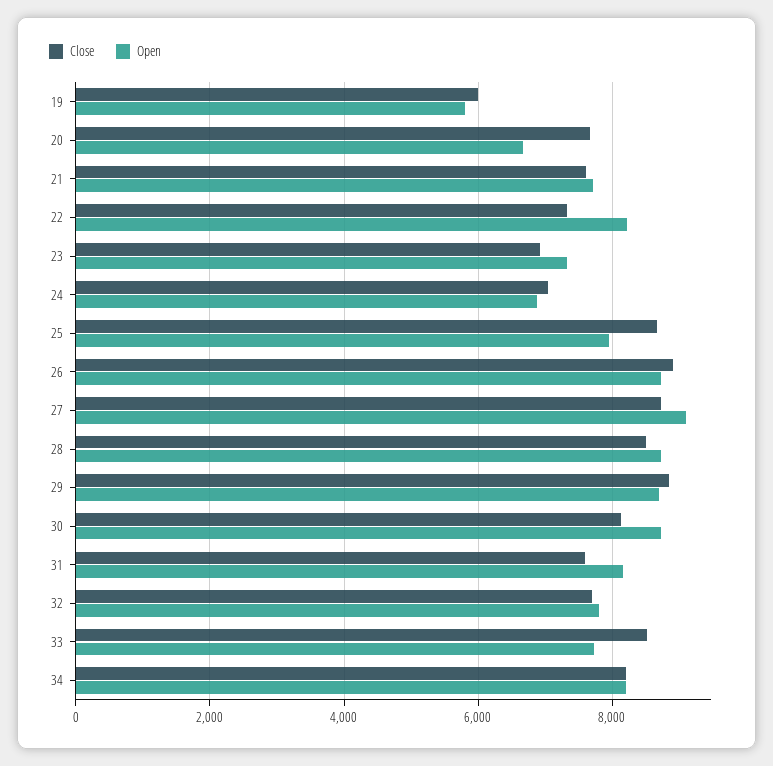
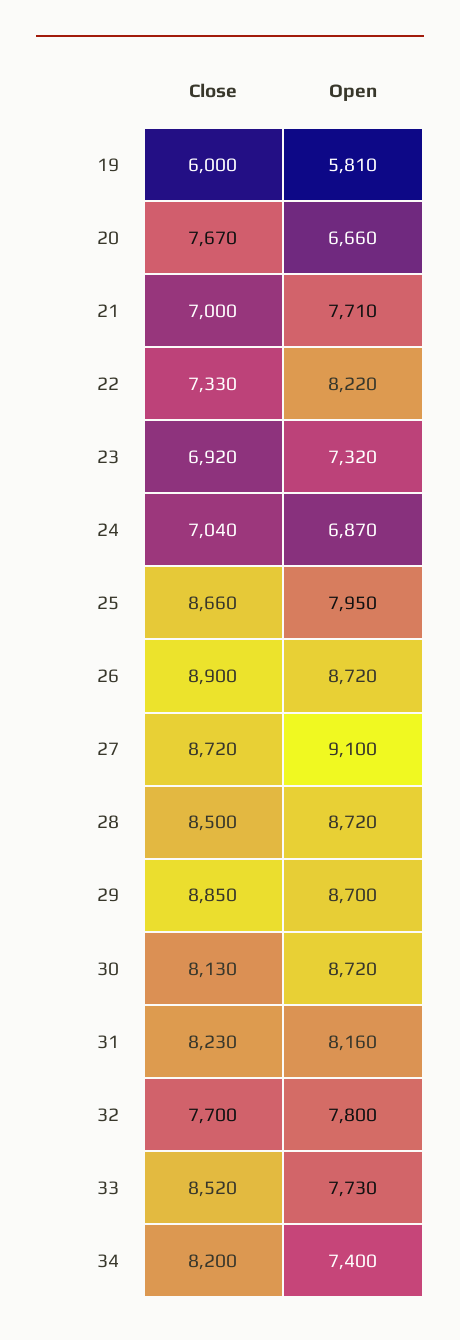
Close, 21: 7600 -> 7000
Close, 31: 7600 -> 8230
Open, 34: 8200 -> 7400

